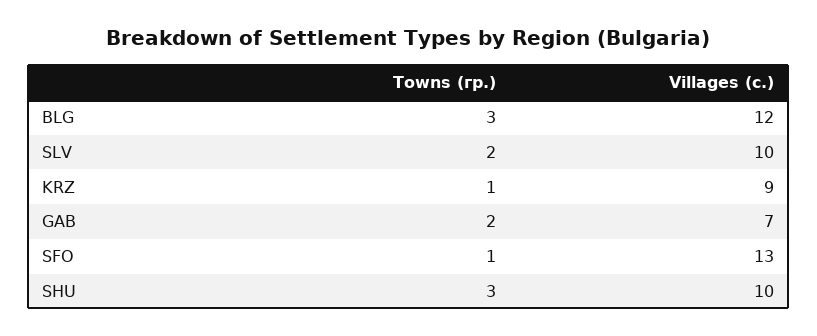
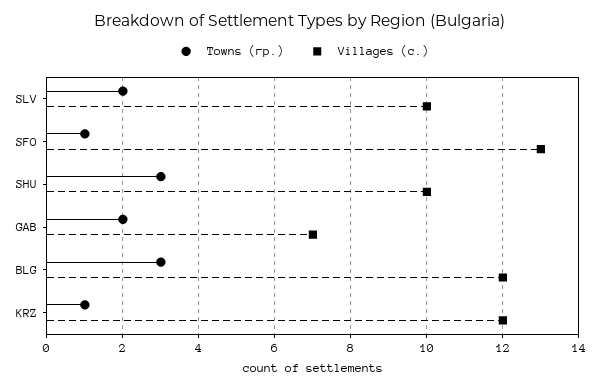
Villages (с.), KRZ: 9 -> 12

